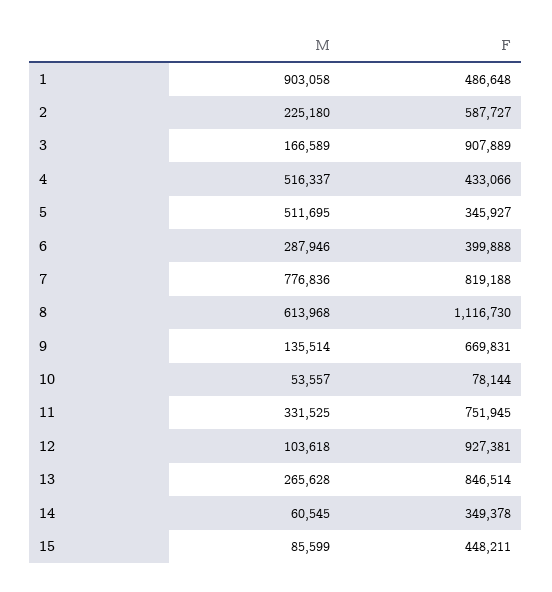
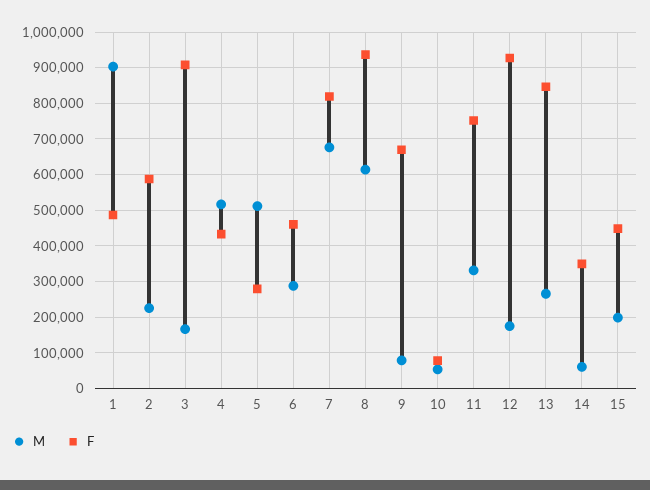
F, 5: 345927 -> 280000
F, 6: 399888 -> 460000
M, 7: 776836 -> 680000
F, 8: 1116730 -> 940000
M, 9: 135514 -> 80000
M, 12: 103618 -> 180000
M, 15: 85599 -> 200000

